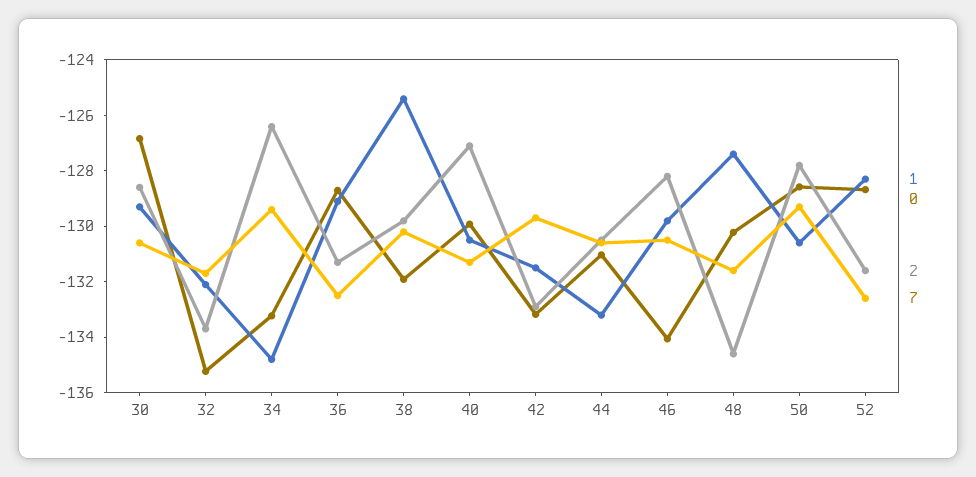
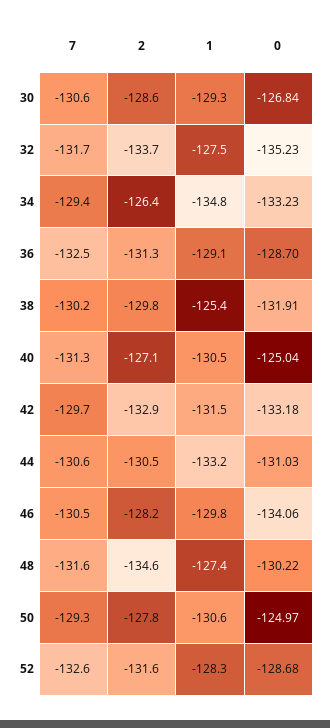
1, 32: -132 -> -127.5
0, 40: -130 -> -125.04
0, 50: -128.5 -> -124.97

